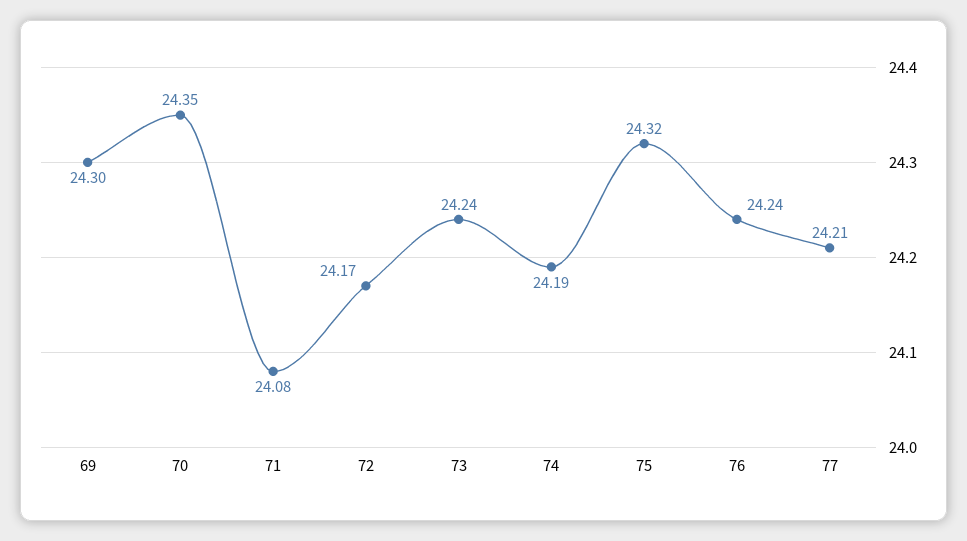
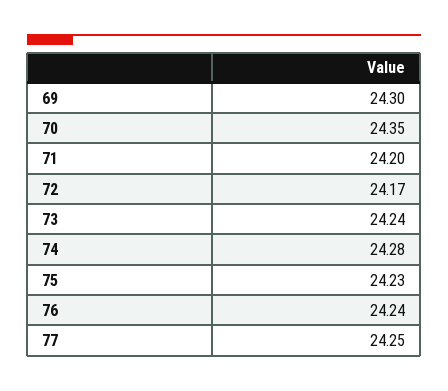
71: 24.08 -> 24.2
74: 24.19 -> 24.28
75: 24.32 -> 24.23
77: 24.21 -> 24.25

